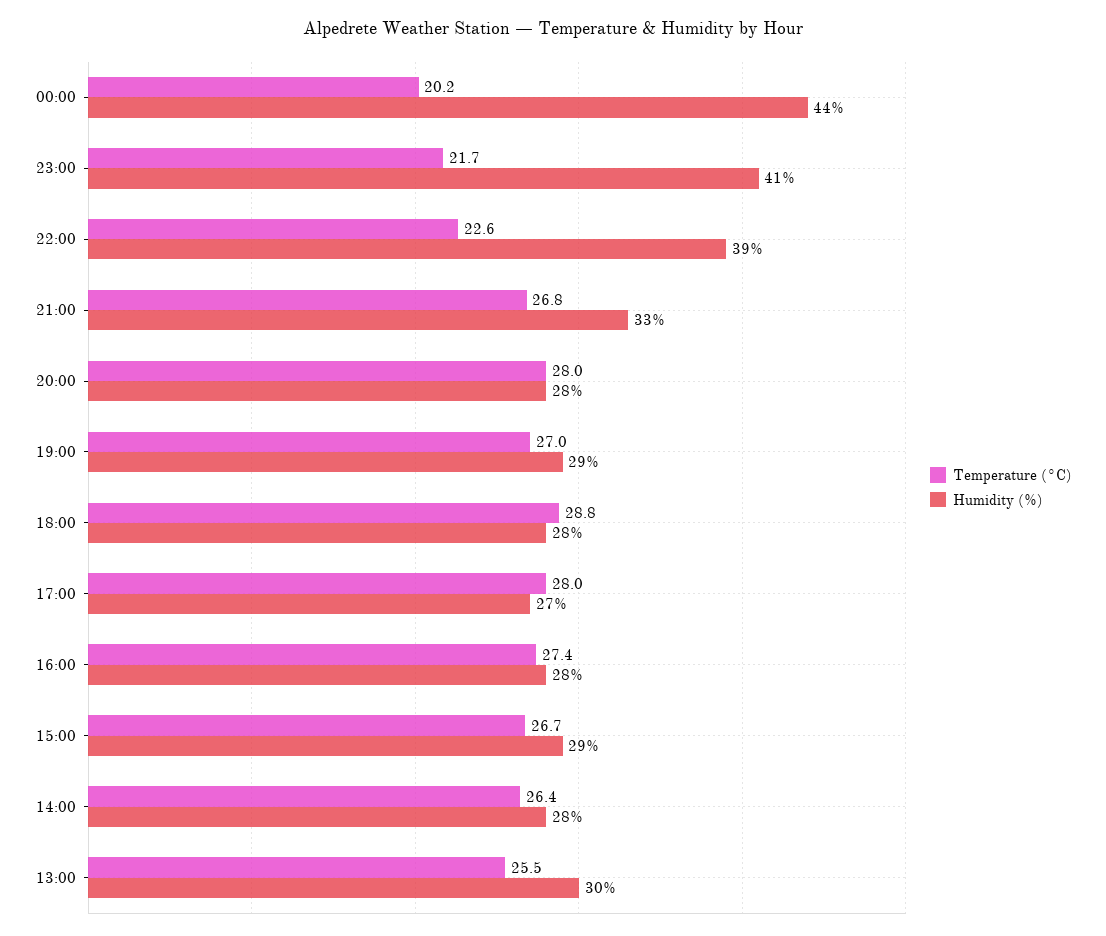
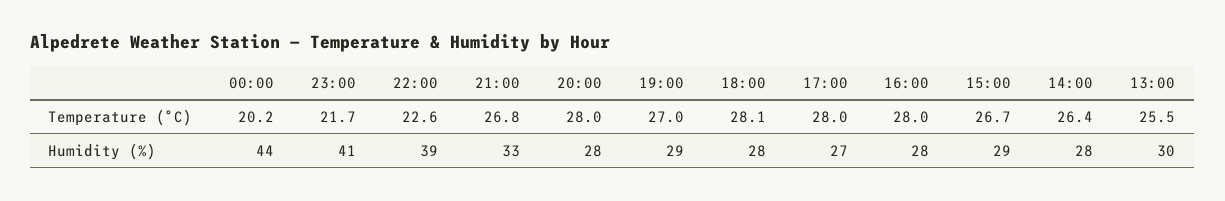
Temperature (°C), 18:00: 28.8 -> 28.1
Temperature (°C), 16:00: 27.4 -> 28

